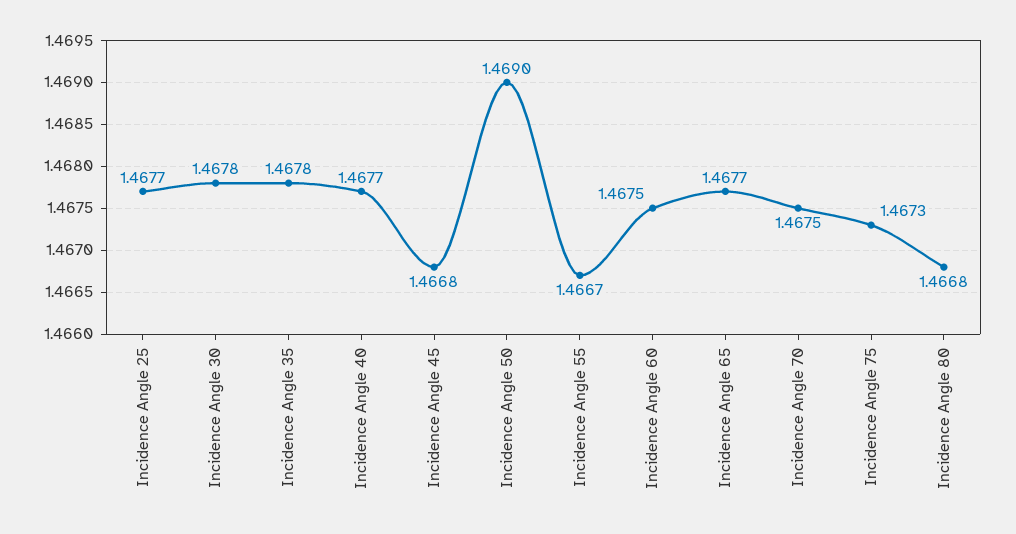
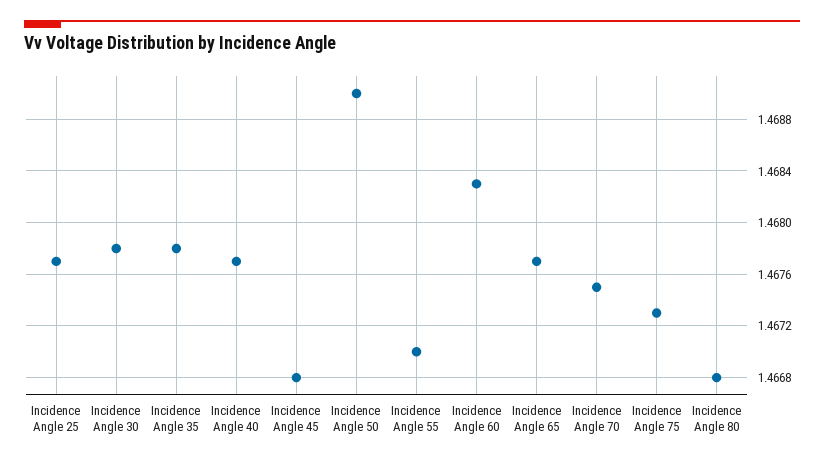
Incidence Angle 55: 1.4667 -> 1.467
Incidence Angle 60: 1.4675 -> 1.4683

